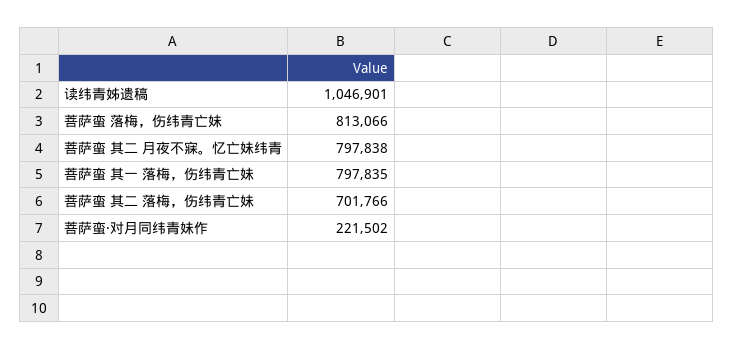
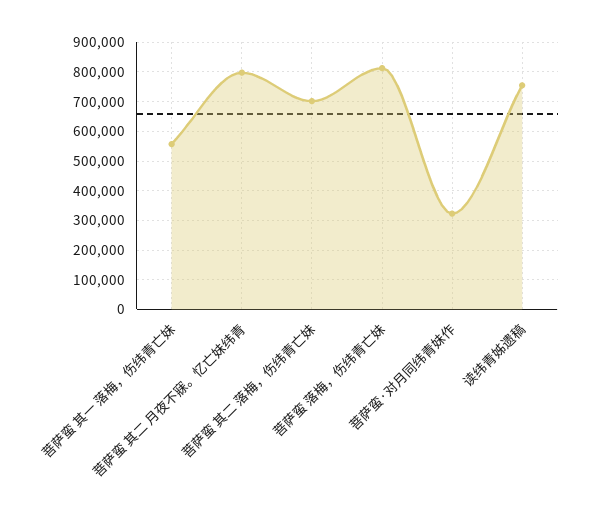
读纬青姊遗稿: 1046901 -> 750000
菩萨蛮 其一 落梅，伤纬青亡妹: 797835 -> 550000
菩萨蛮·对月同纬青妹作: 221502 -> 325000

